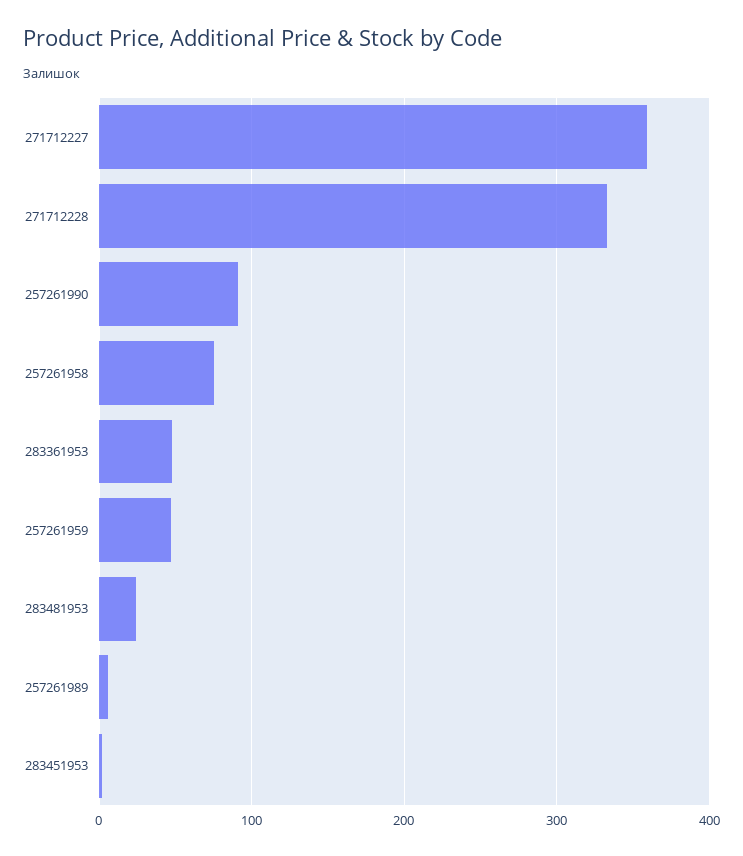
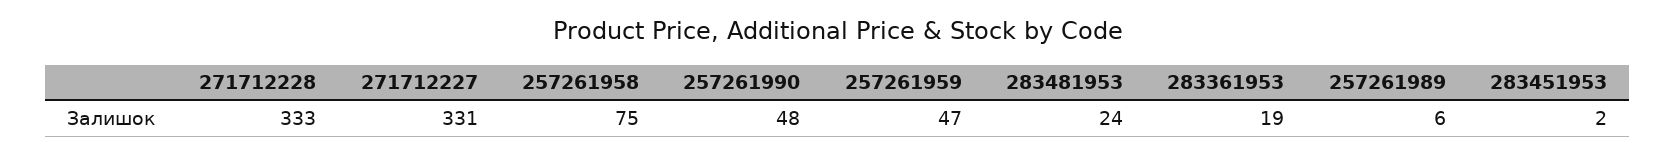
271712227: 360 -> 331
257261990: 90 -> 48
283361953: 50 -> 19

